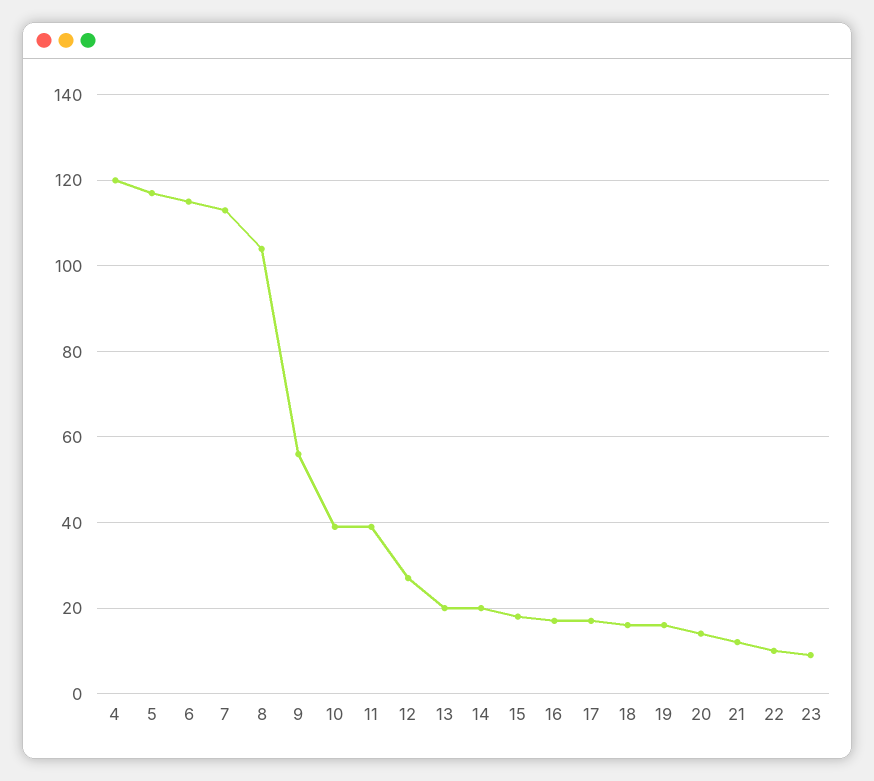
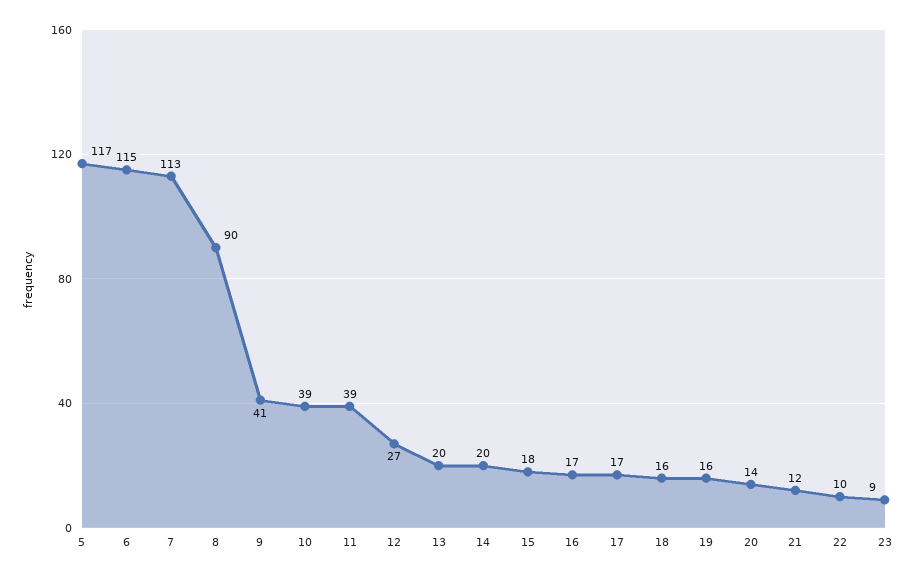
4: 120 -> none
8: 105 -> 90
9: 55 -> 41

